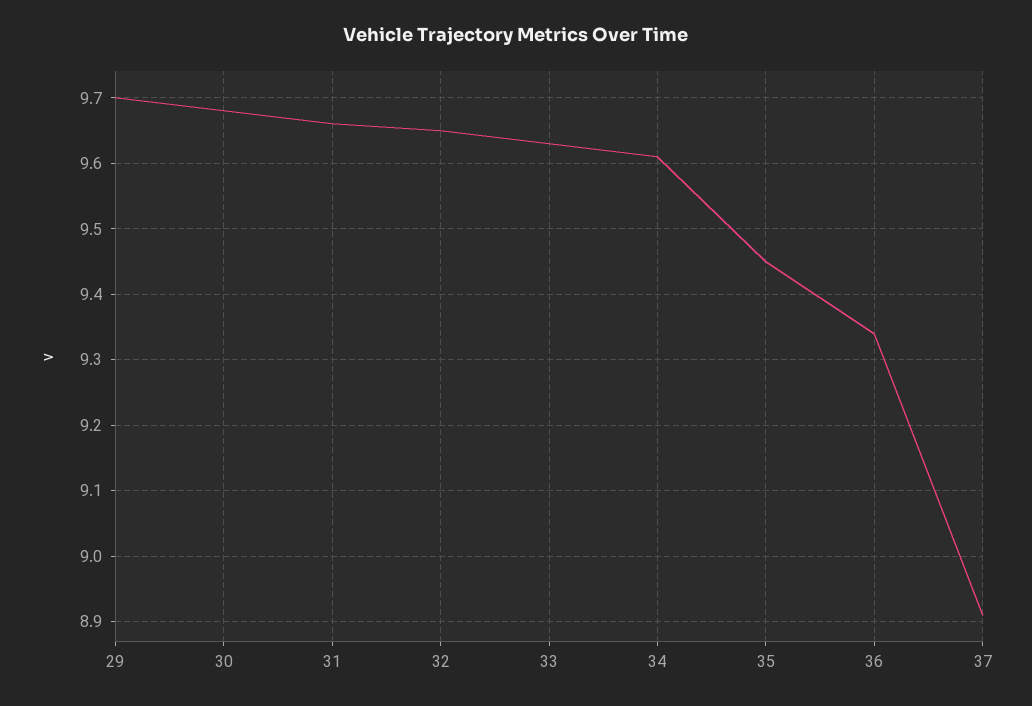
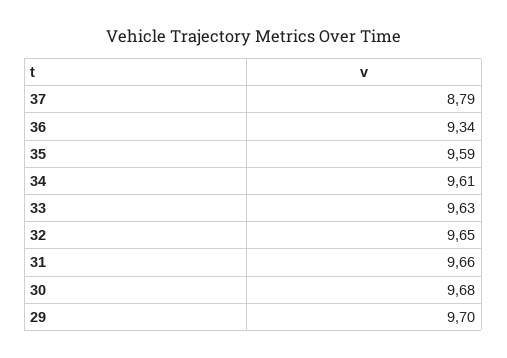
35: 9.45 -> 9.59
37: 8.91 -> 8.79

